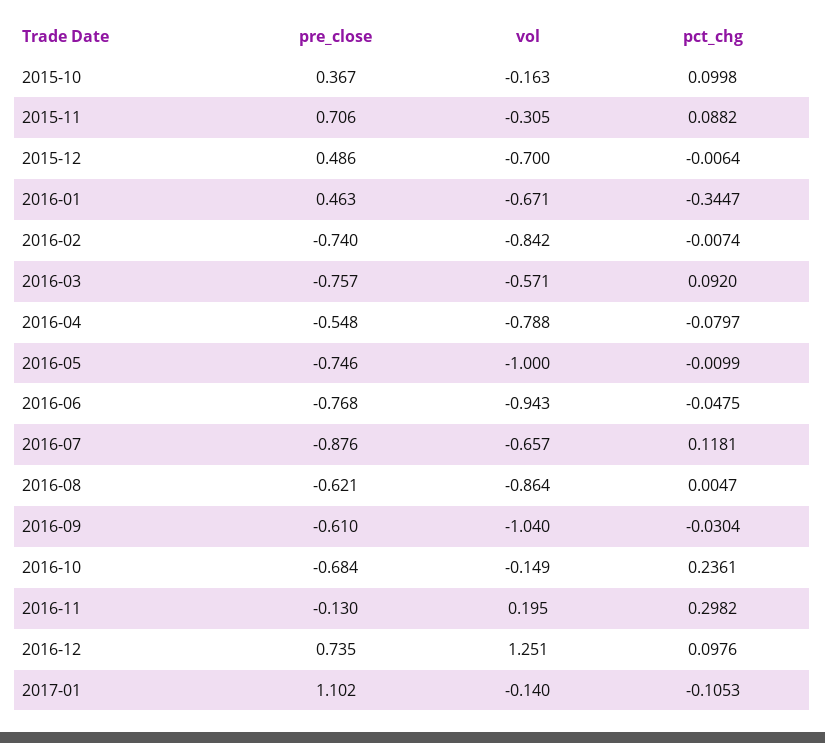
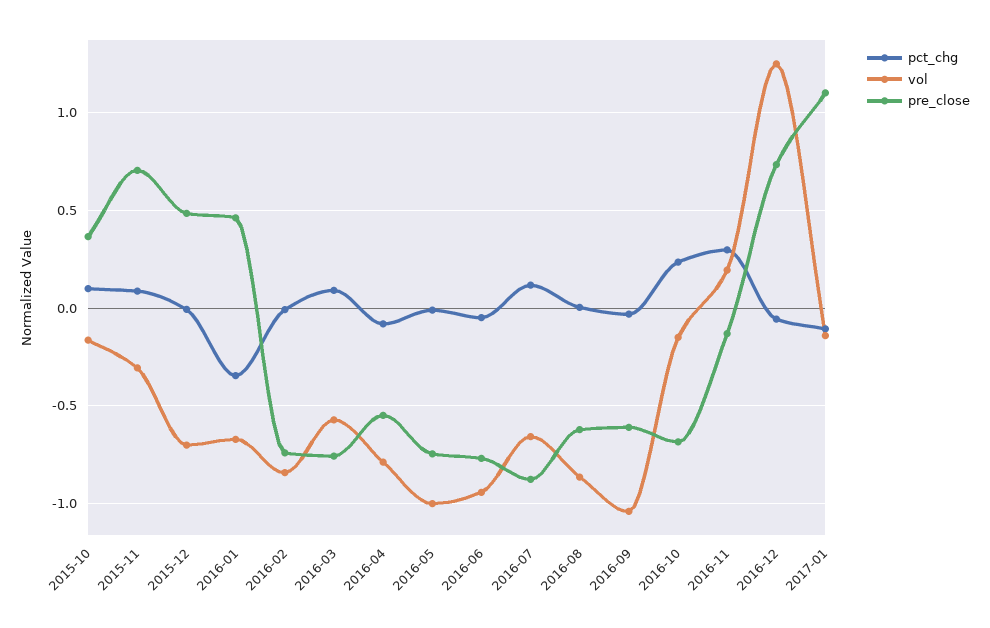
pct_chg, 2016-12: 0.0976 -> -0.05

